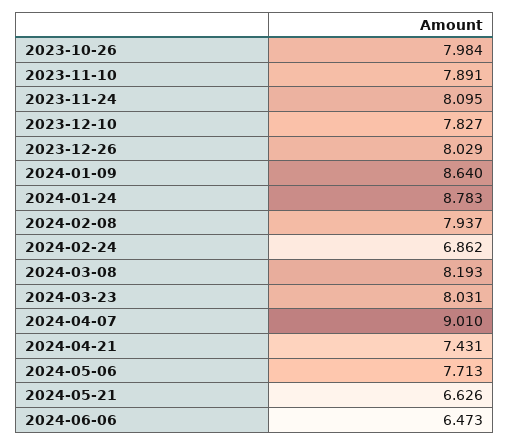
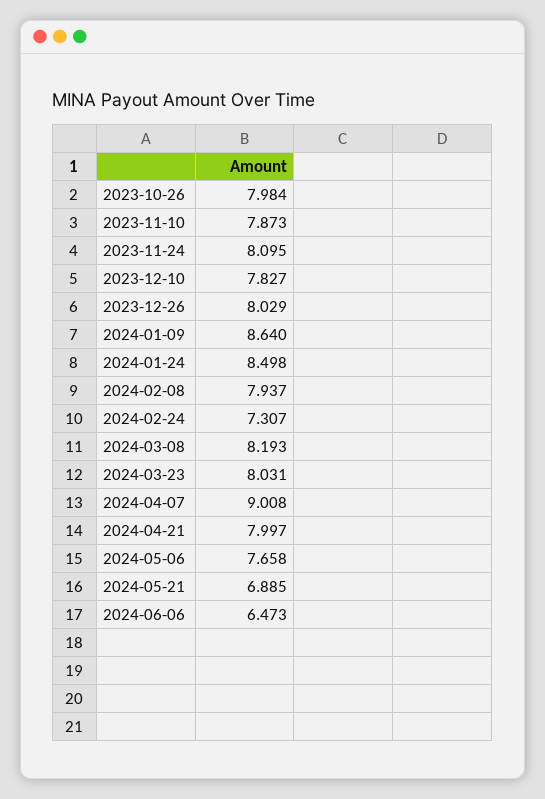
2023-11-10: 7.891 -> 7.873
2024-01-24: 8.783 -> 8.498
2024-02-24: 6.862 -> 7.307
2024-04-07: 9.01 -> 9.008
2024-04-21: 7.431 -> 7.997
2024-05-06: 7.713 -> 7.658
2024-05-21: 6.626 -> 6.885

